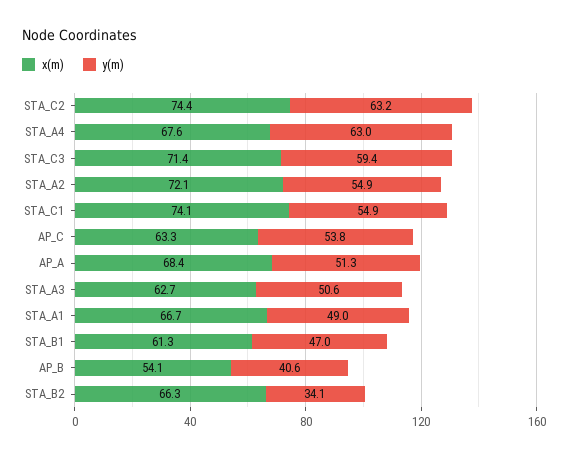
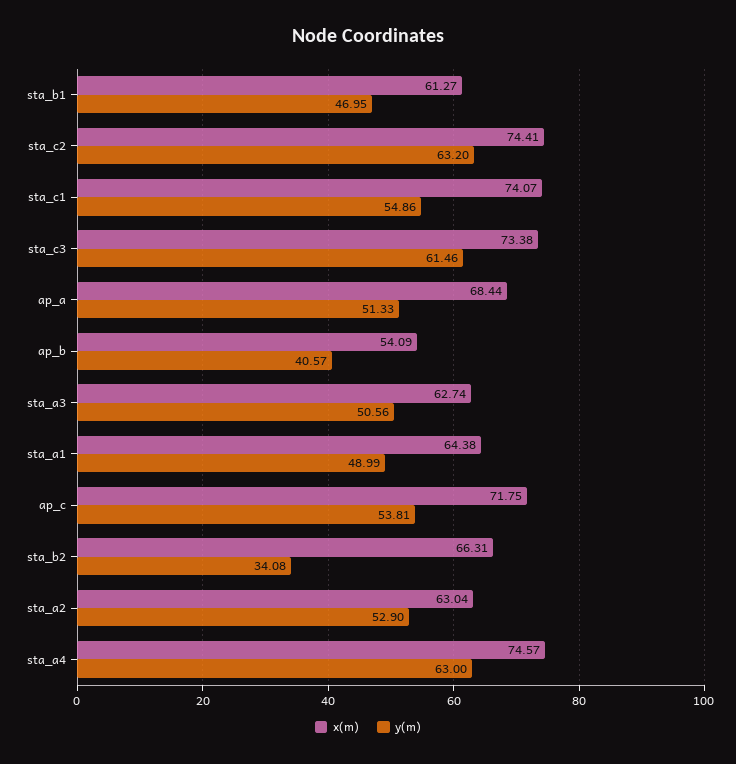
x(m), STA_A4: 67.6 -> 74.57
x(m), STA_C3: 71.4 -> 73.38
y(m), STA_C3: 59.4 -> 61.46
x(m), STA_A2: 72.1 -> 63.04
y(m), STA_A2: 54.9 -> 52.9
x(m), AP_C: 63.3 -> 71.75
x(m), STA_A1: 66.7 -> 64.38

